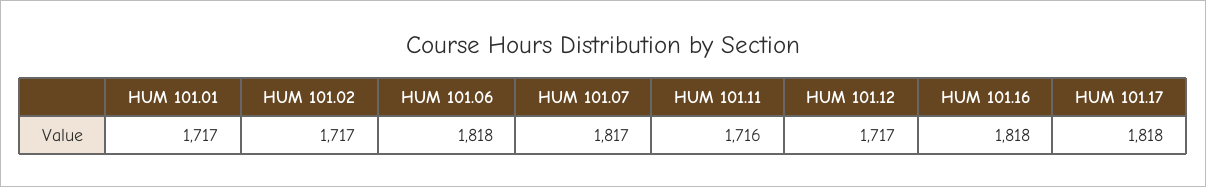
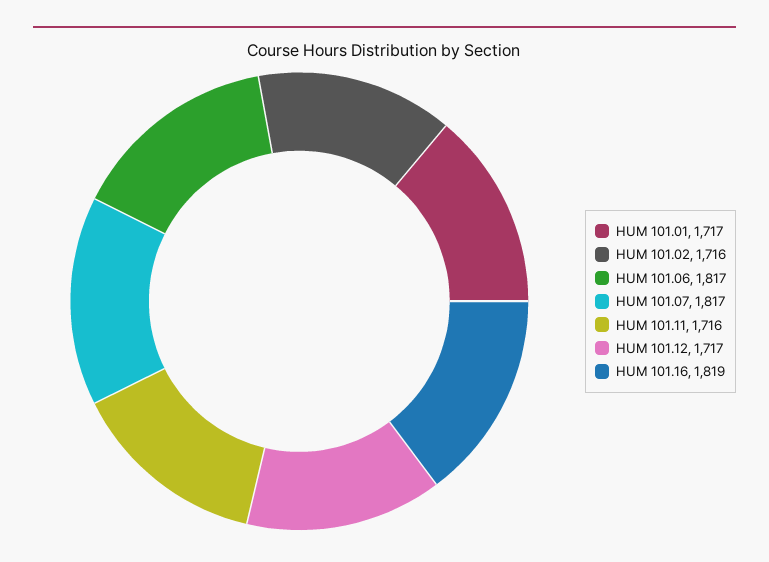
HUM 101.02: 1717 -> 1716
HUM 101.06: 1818 -> 1817
HUM 101.16: 1818 -> 1819
HUM 101.17: 1818 -> none

